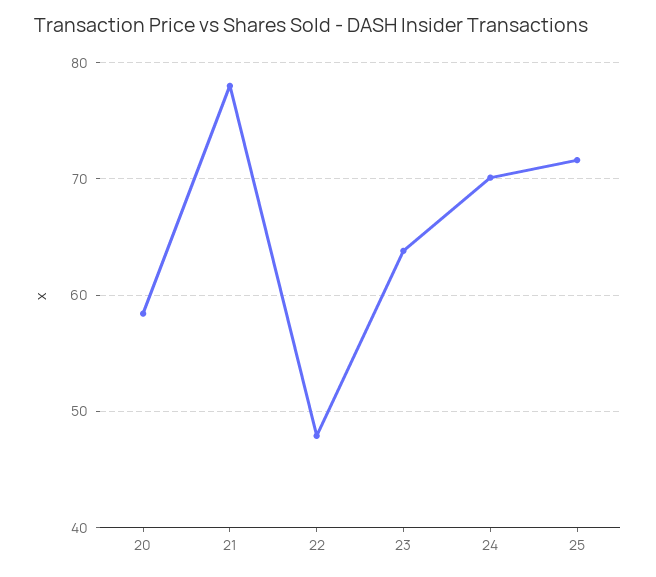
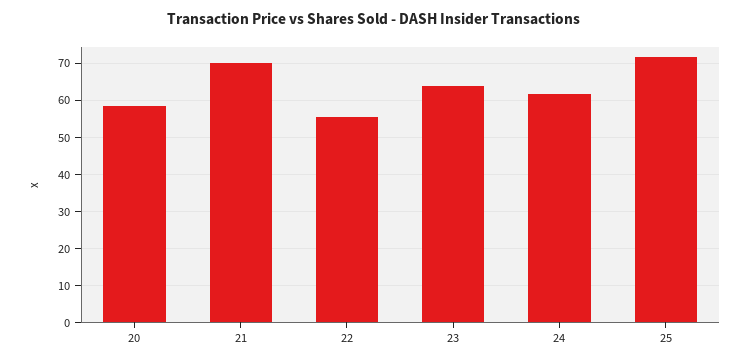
21: 78 -> 70
22: 48 -> 56
24: 70 -> 62

